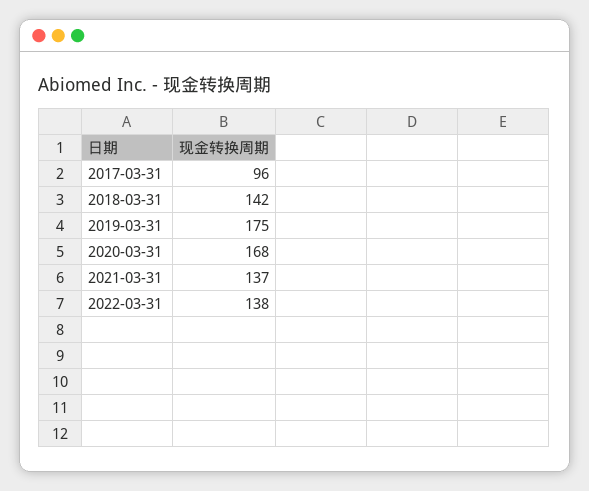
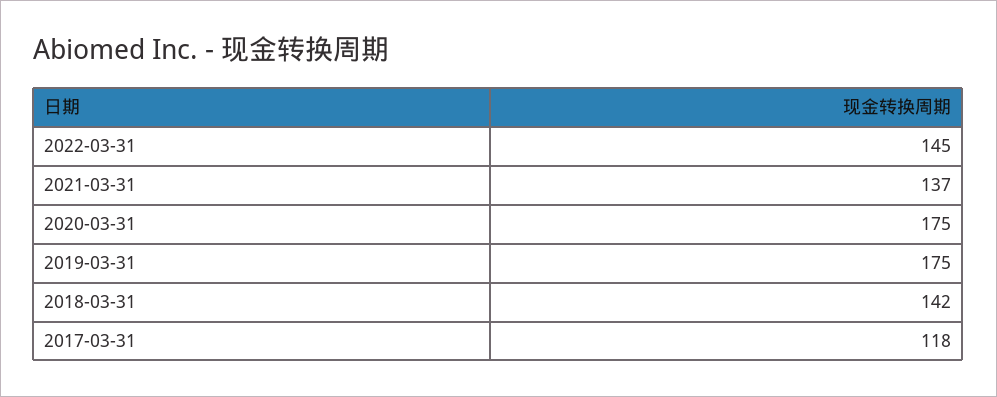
2017-03-31: 96 -> 118
2020-03-31: 168 -> 175
2022-03-31: 138 -> 145

